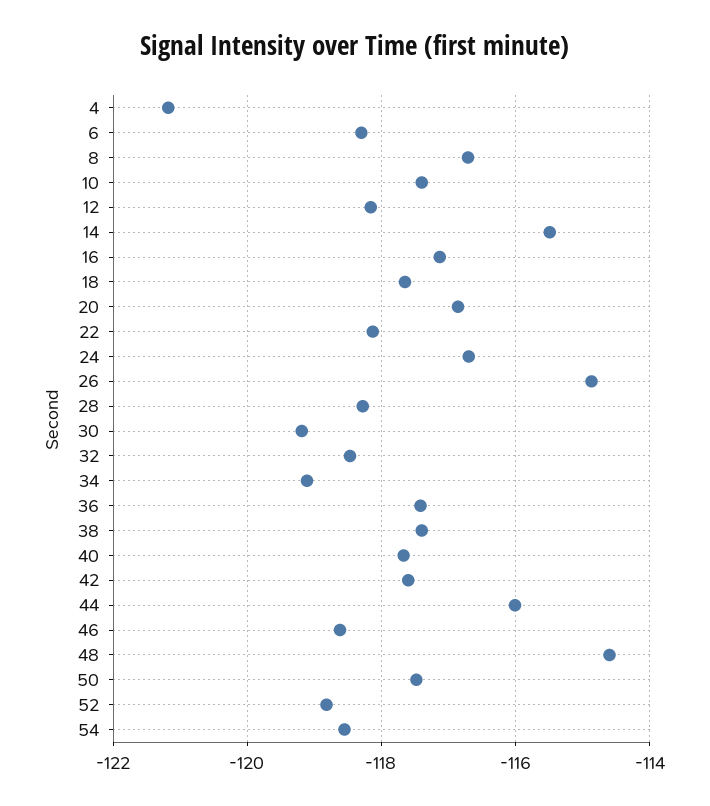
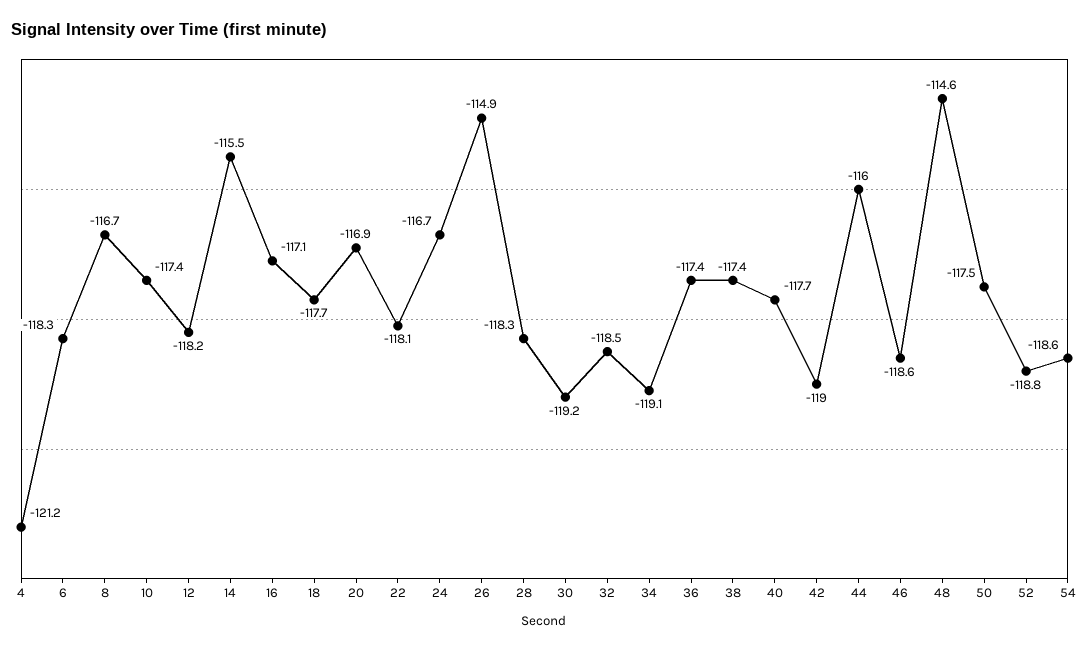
42: -117.6 -> -119

